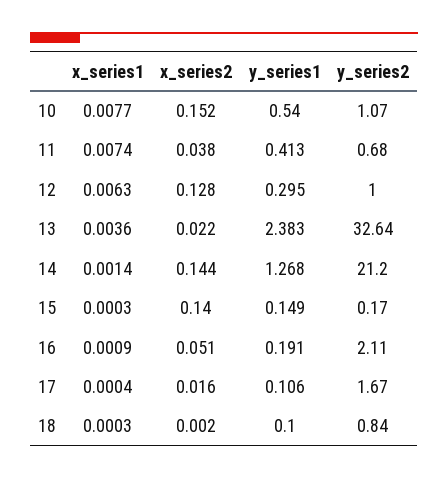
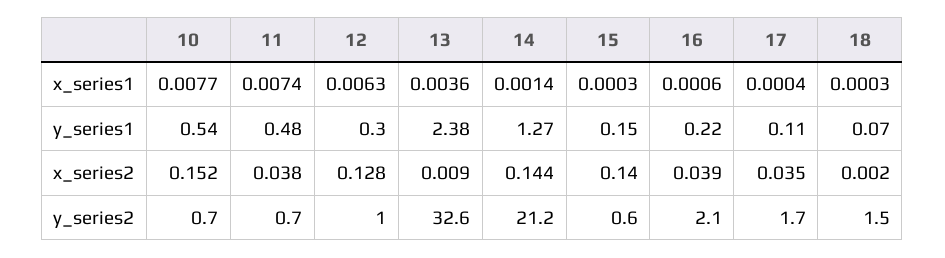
y_series2, 10: 1.07 -> 0.7
y_series1, 11: 0.413 -> 0.48
x_series2, 13: 0.022 -> 0.009
y_series2, 15: 0.17 -> 0.6
x_series1, 16: 0.0009 -> 0.0006
x_series2, 16: 0.051 -> 0.039
y_series1, 16: 0.191 -> 0.22
x_series2, 17: 0.016 -> 0.035
y_series1, 18: 0.1 -> 0.07
y_series2, 18: 0.84 -> 1.5

